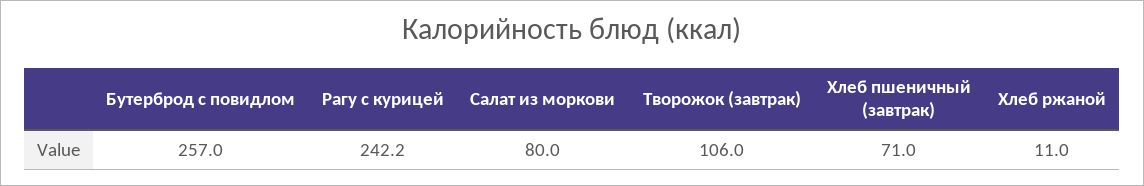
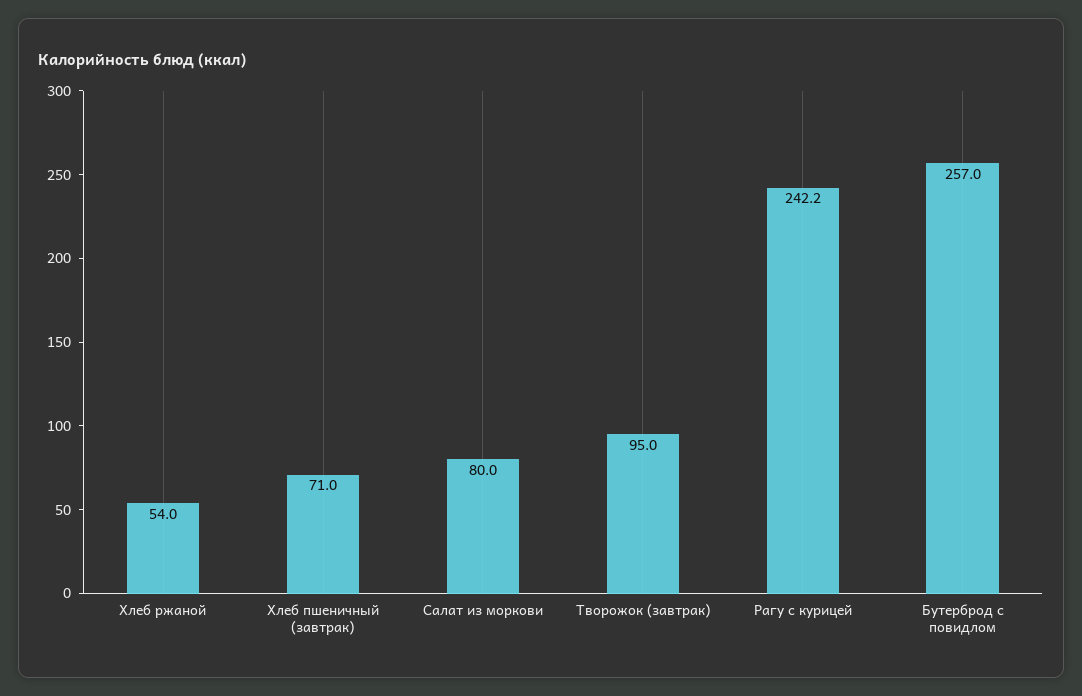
Творожок (завтрак): 106 -> 95
Хлеб ржаной: 11 -> 54

